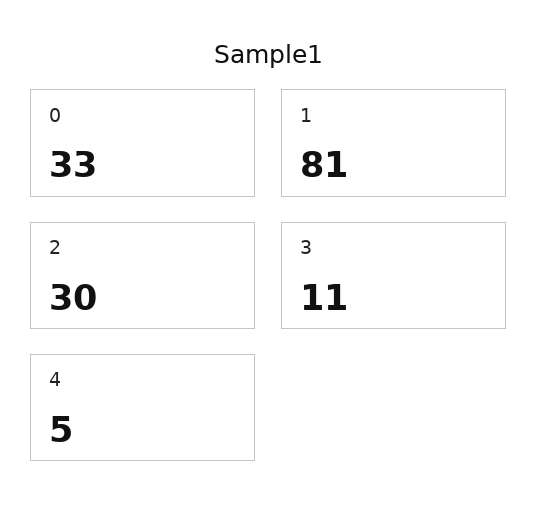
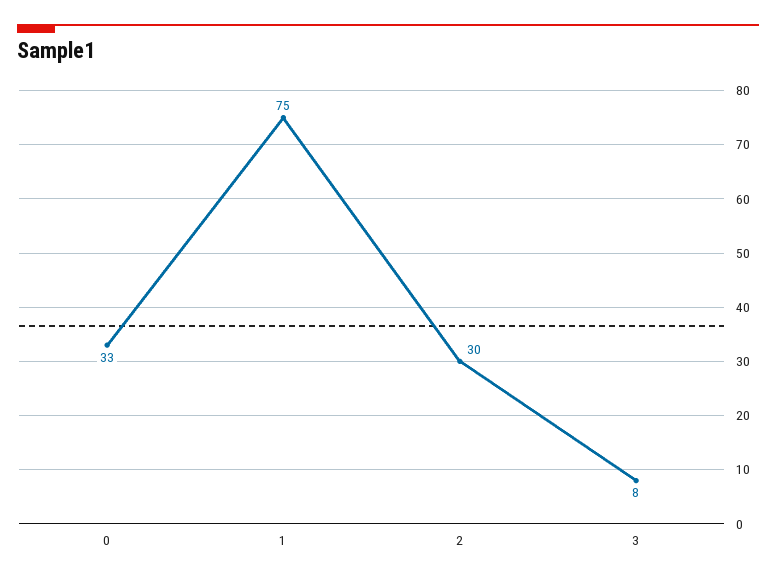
1: 81 -> 75
3: 11 -> 8
4: 5 -> none

